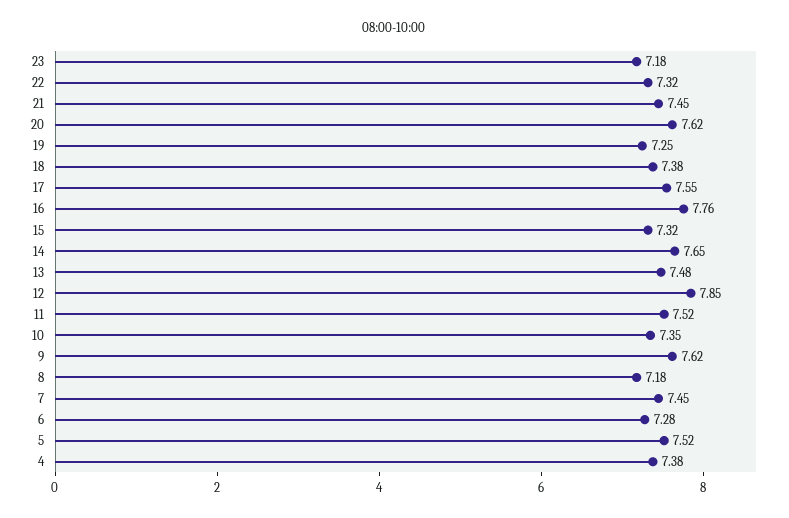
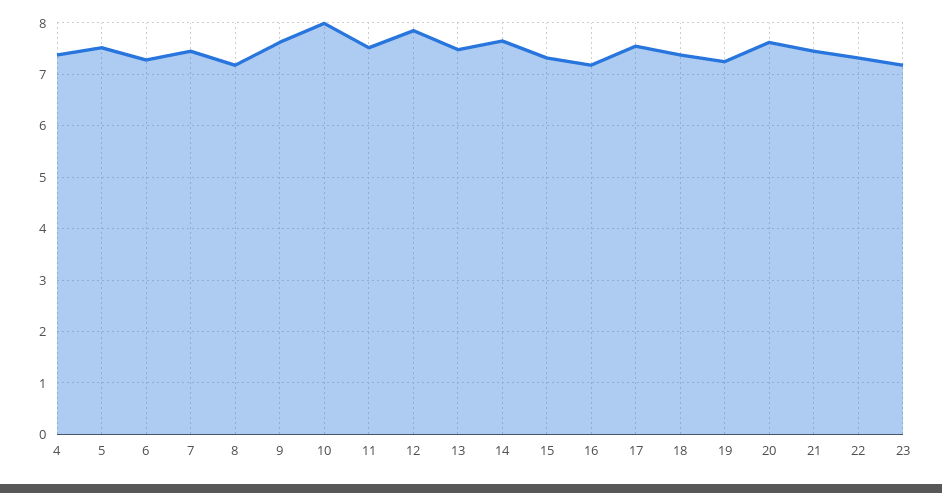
16: 7.76 -> 7.2
10: 7.35 -> 8

